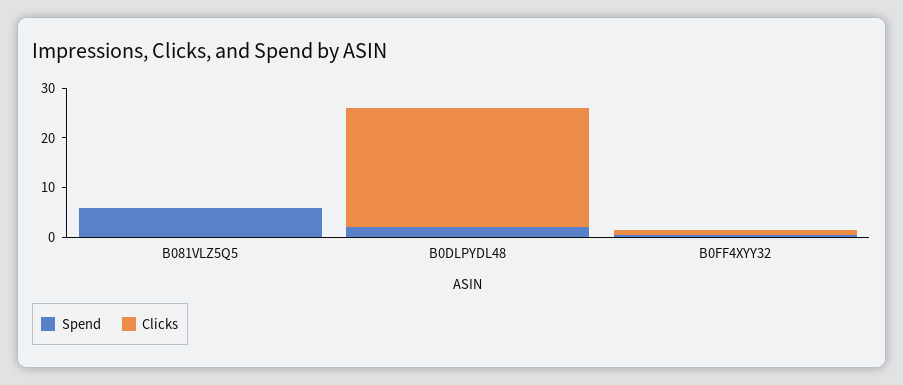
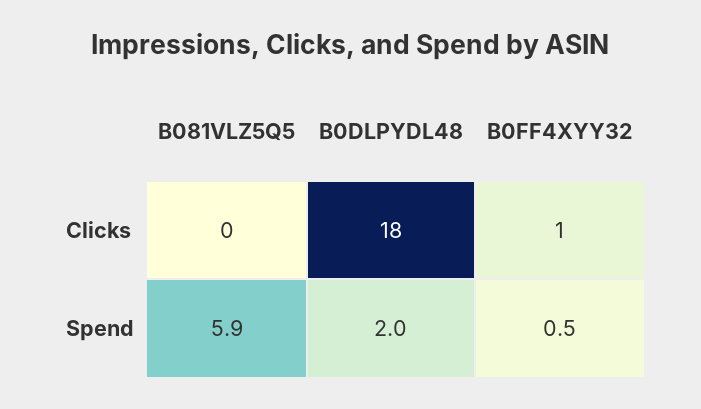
Clicks, B0DLPYDL48: 24 -> 18

